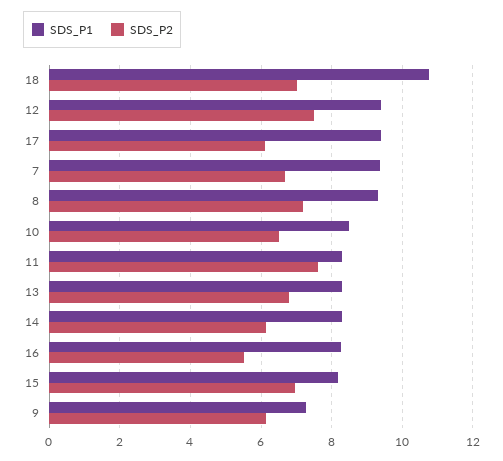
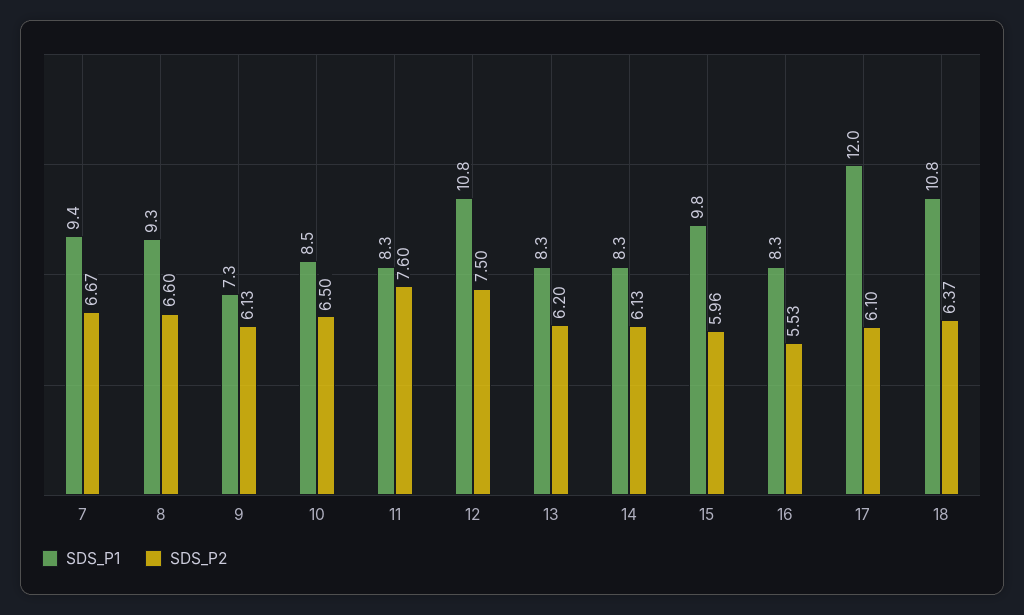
SDS_P2, 18: 7 -> 6.37
SDS_P1, 12: 9.4 -> 10.8
SDS_P1, 17: 9.4 -> 12
SDS_P2, 8: 7.2 -> 6.6
SDS_P2, 13: 6.8 -> 6.2
SDS_P1, 15: 8.2 -> 9.8
SDS_P2, 15: 7 -> 5.96

